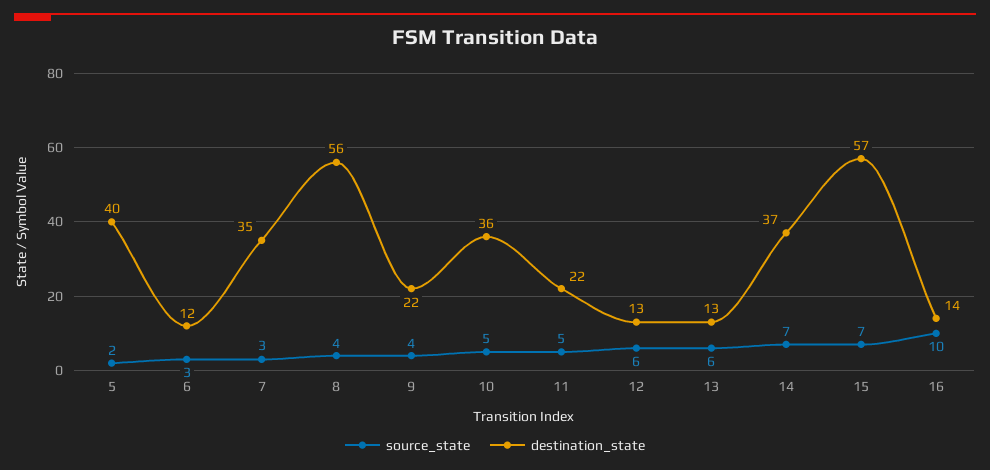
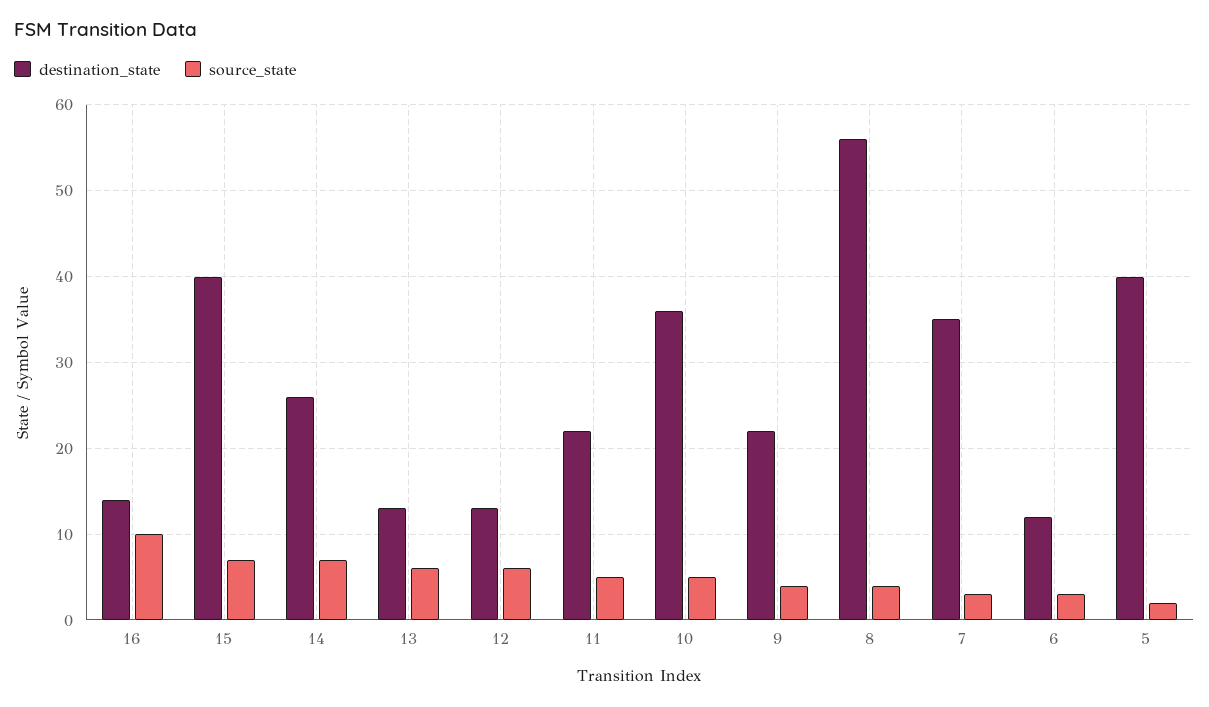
destination_state, 14: 37 -> 26
destination_state, 15: 57 -> 40

